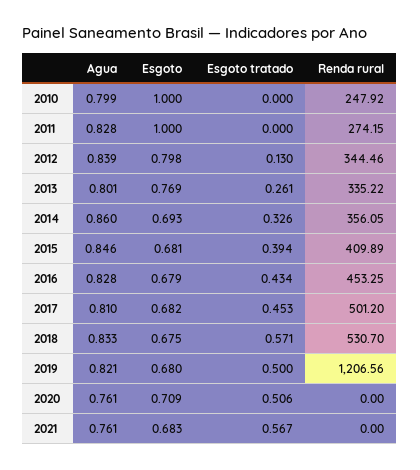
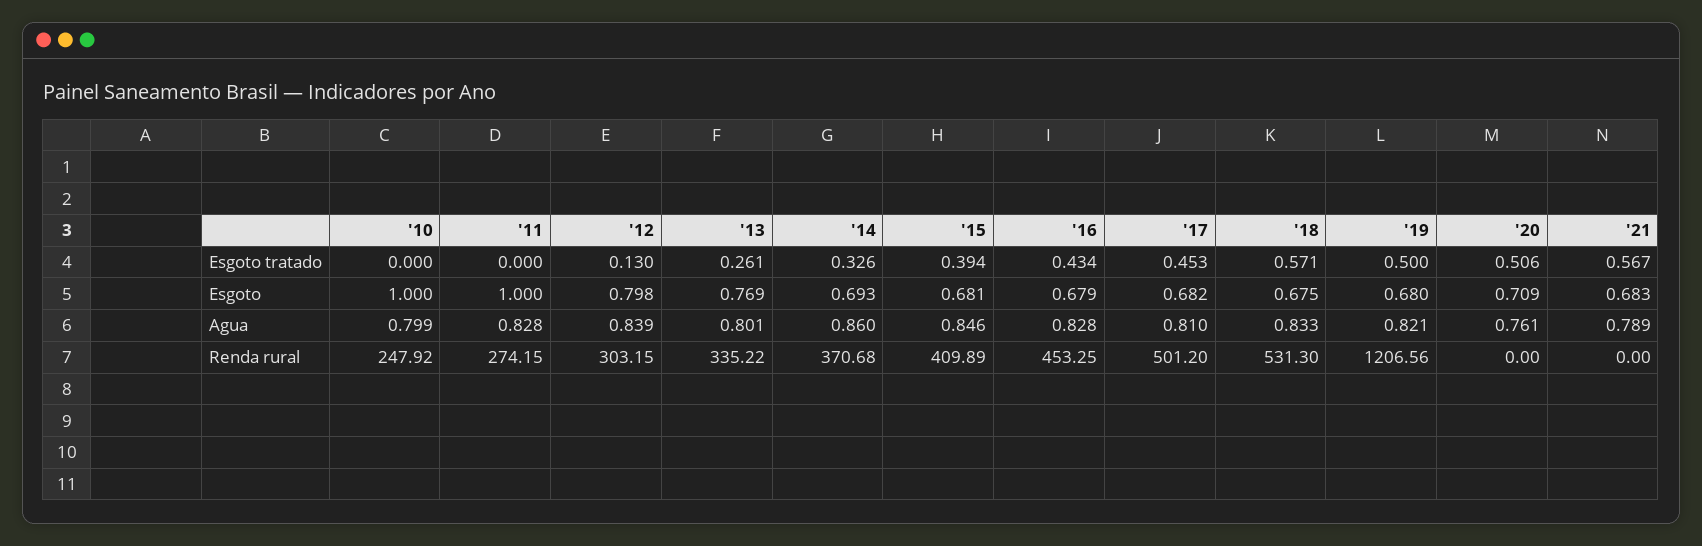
Renda rural, 2012: 344.46 -> 303.15
Renda rural, 2014: 356.05 -> 370.68
Renda rural, 2018: 530.7 -> 531.3
Agua, 2021: 0.761 -> 0.789

